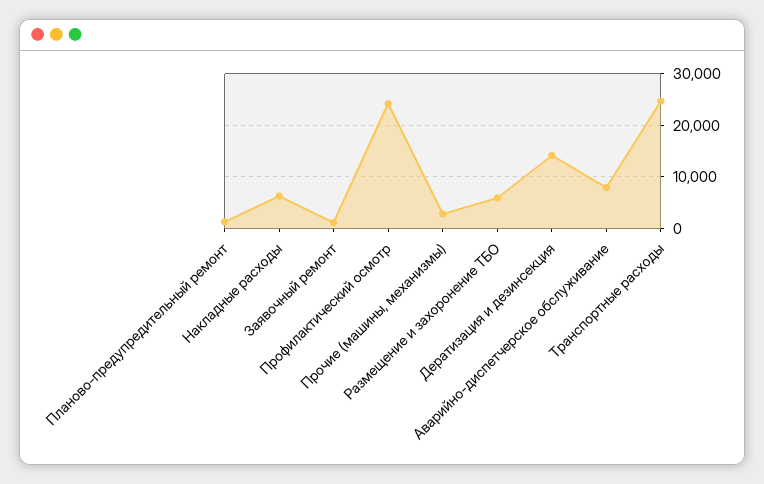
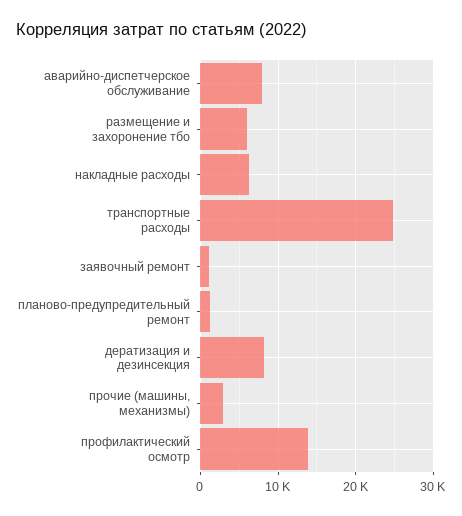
Профилактический осмотр: 24000 -> 14000
Дератизация и дезинсекция: 14000 -> 8000

